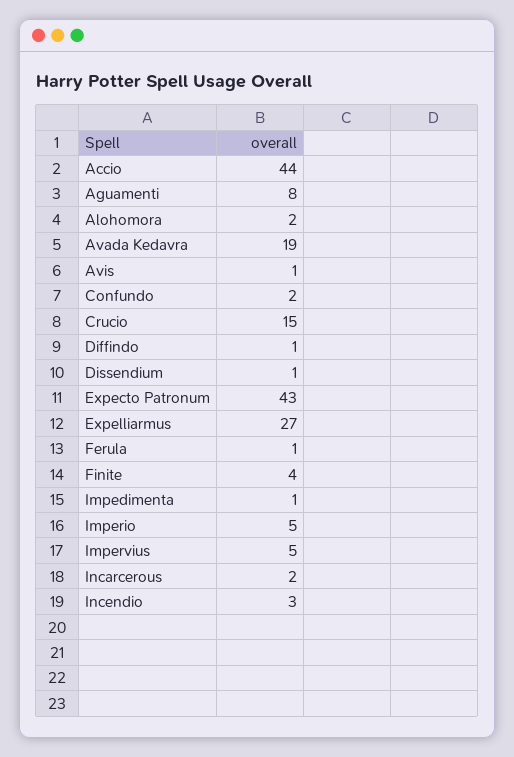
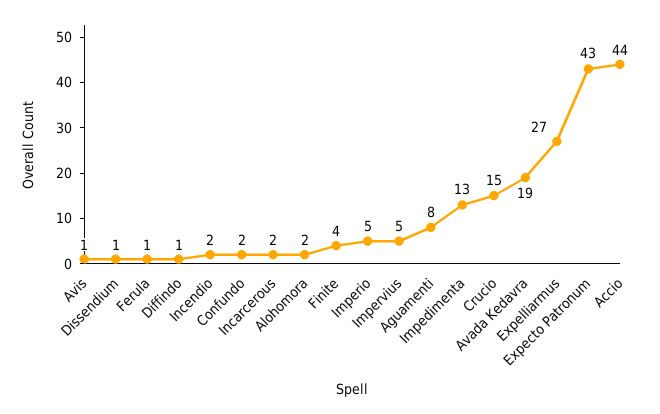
Impedimenta: 1 -> 13
Incendio: 3 -> 2

